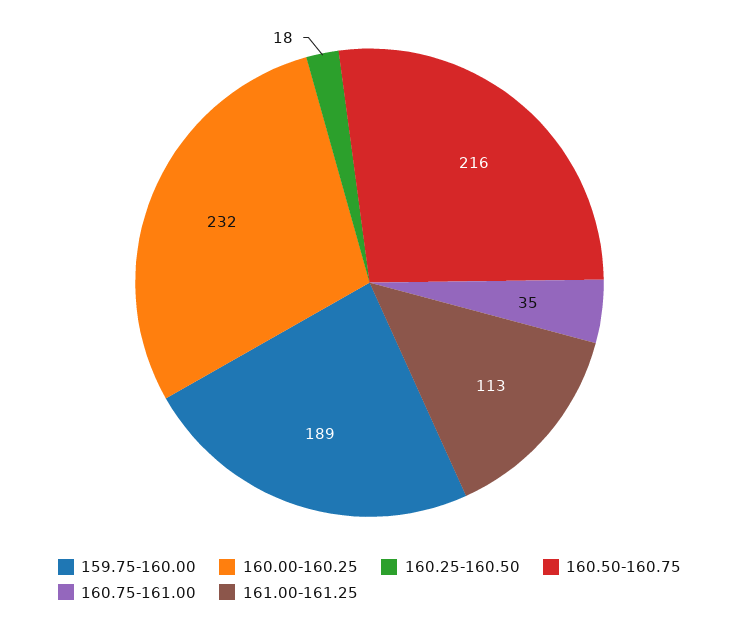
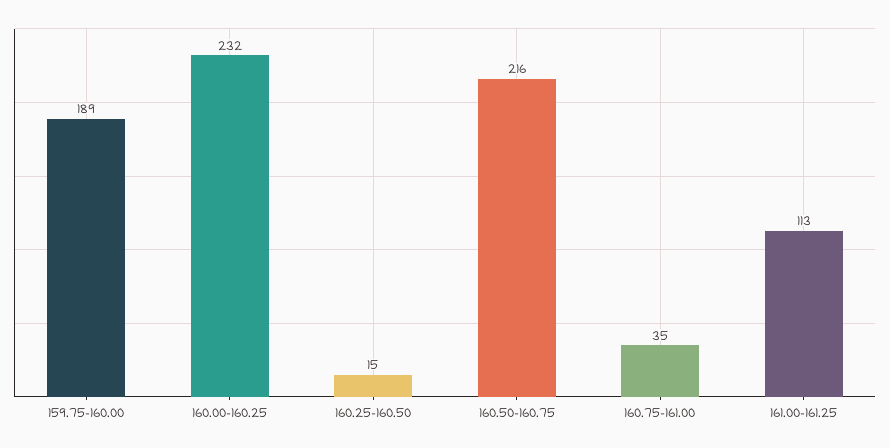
160.25-160.50: 18 -> 15

